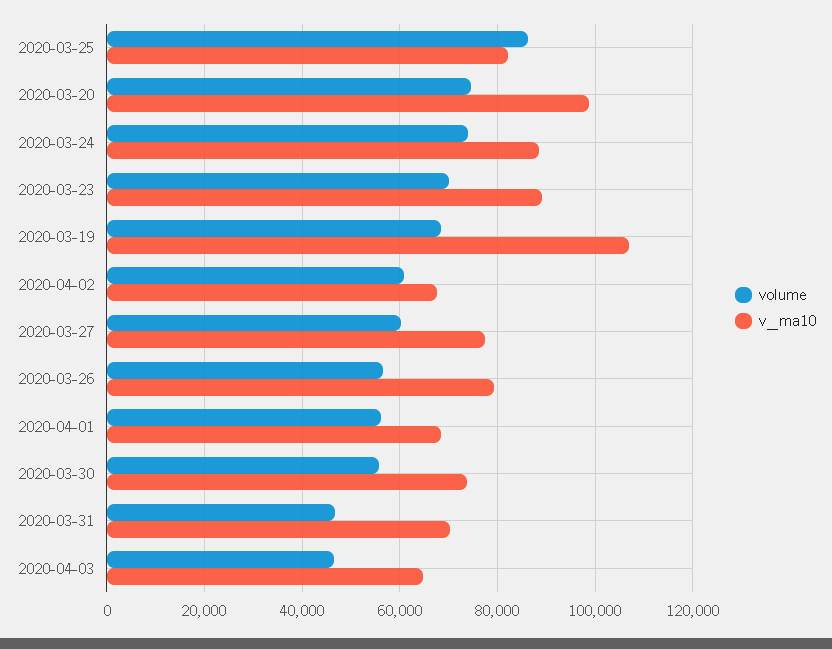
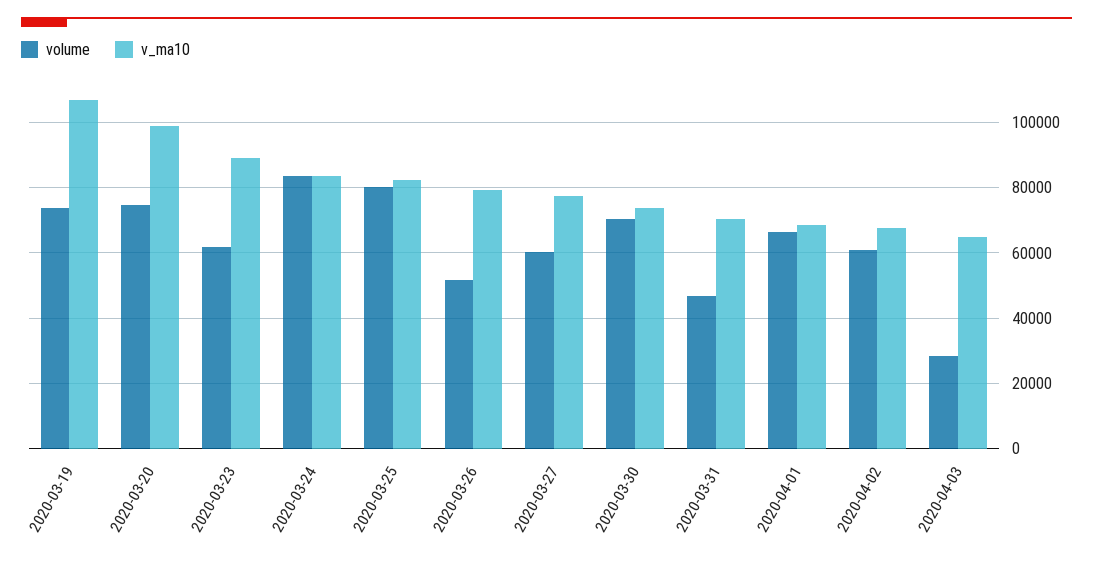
volume, 2020-03-25: 86000 -> 80000
volume, 2020-03-24: 74000 -> 84000
v_ma10, 2020-03-24: 88000 -> 84000
volume, 2020-03-23: 70000 -> 62000
volume, 2020-03-19: 68000 -> 74000
volume, 2020-03-26: 56000 -> 52000
volume, 2020-04-01: 56000 -> 66000
volume, 2020-03-30: 56000 -> 70000
volume, 2020-04-03: 46000 -> 28000

